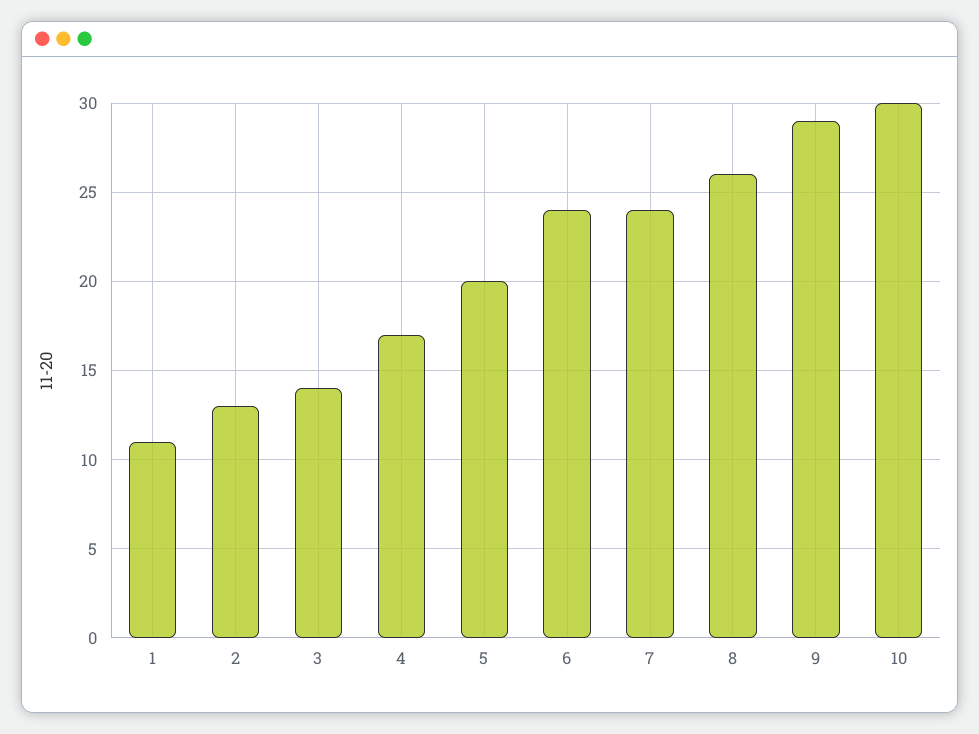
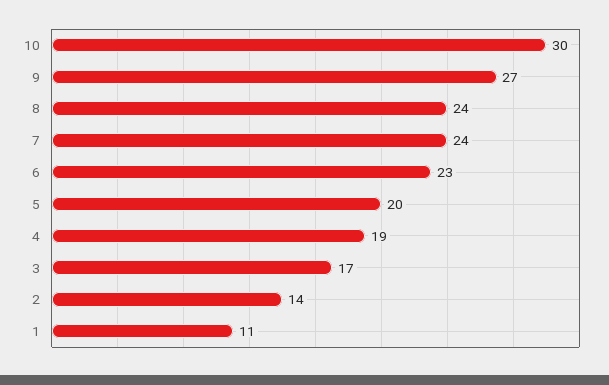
2: 13 -> 14
3: 14 -> 17
4: 17 -> 19
6: 24 -> 23
8: 26 -> 24
9: 29 -> 27

